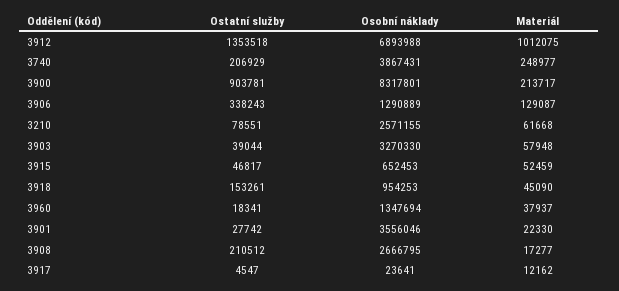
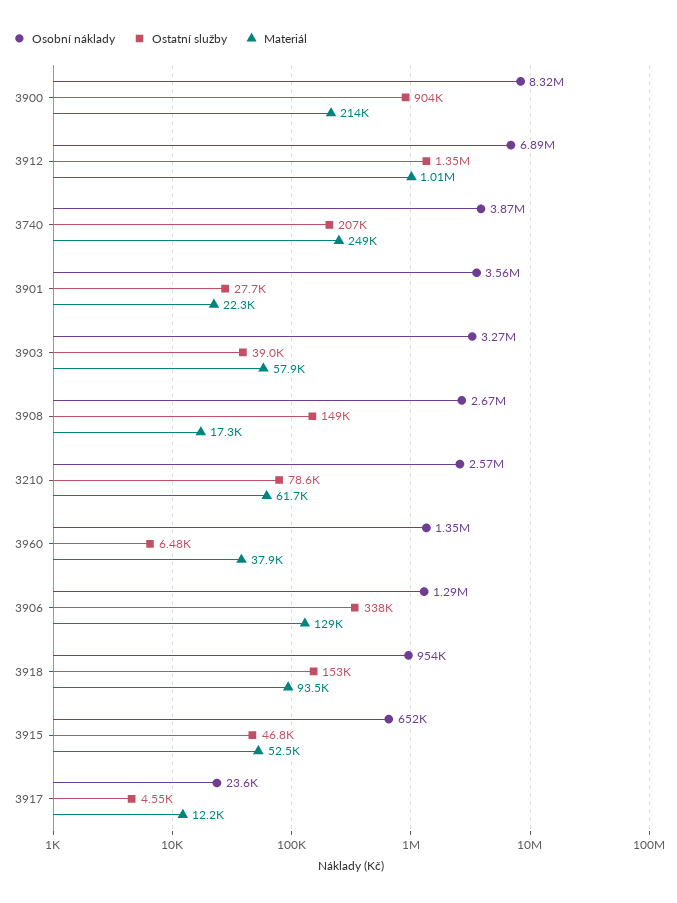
Materiál, 3918: 45090 -> 93500
Ostatní služby, 3960: 18341 -> 6480
Ostatní služby, 3908: 210512 -> 149000

